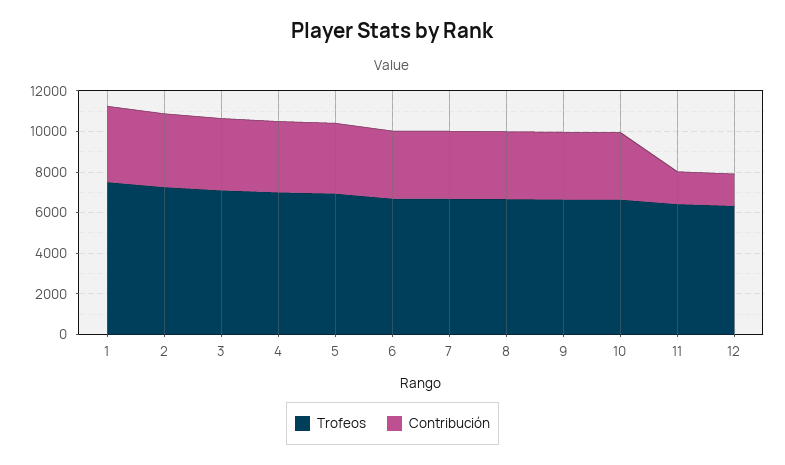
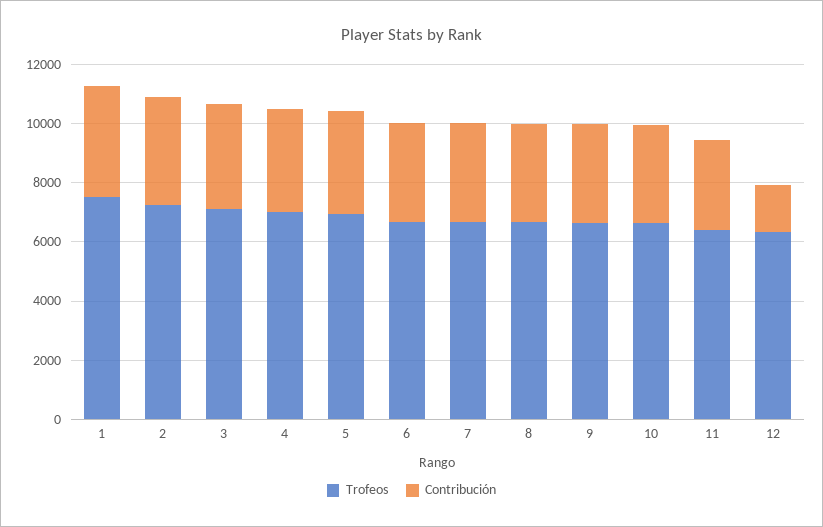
Contribución, 11: 1500 -> 3000

